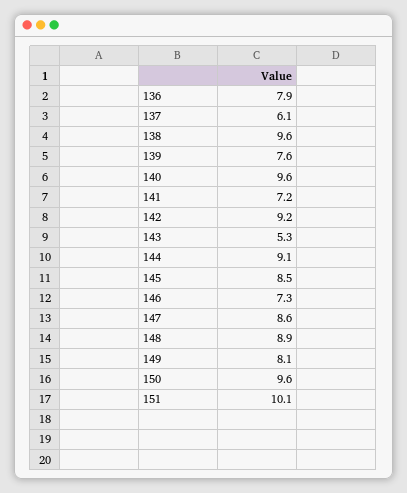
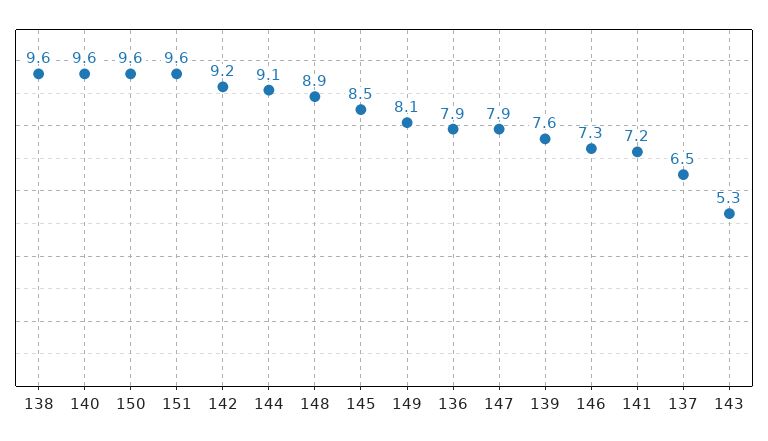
137: 6.1 -> 6.5
147: 8.6 -> 7.9
151: 10.1 -> 9.6

